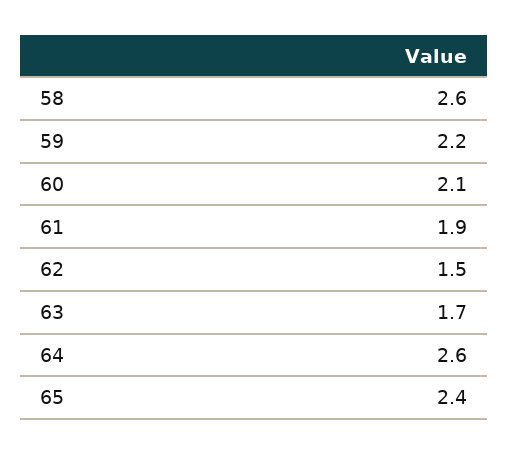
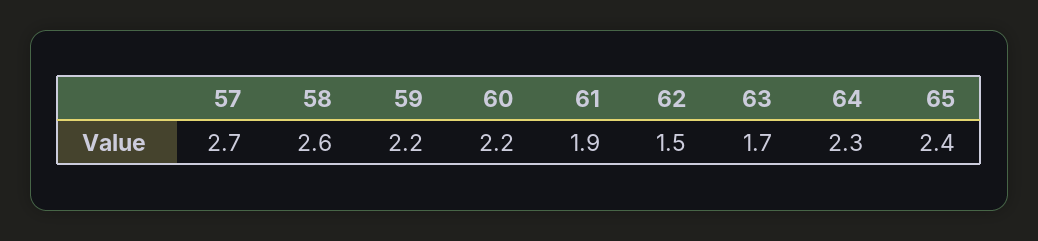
60: 2.1 -> 2.2
64: 2.6 -> 2.3
57: none -> 2.7

